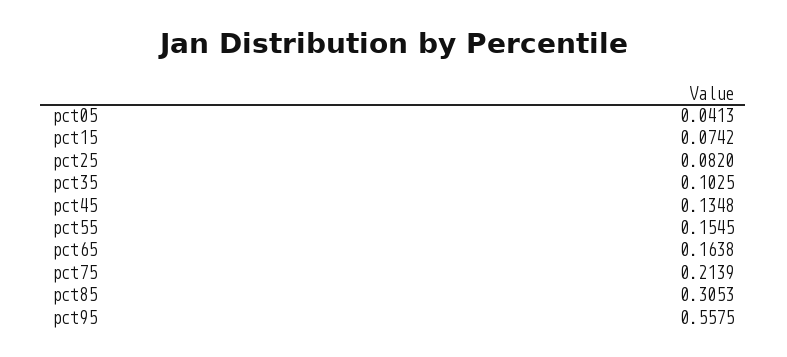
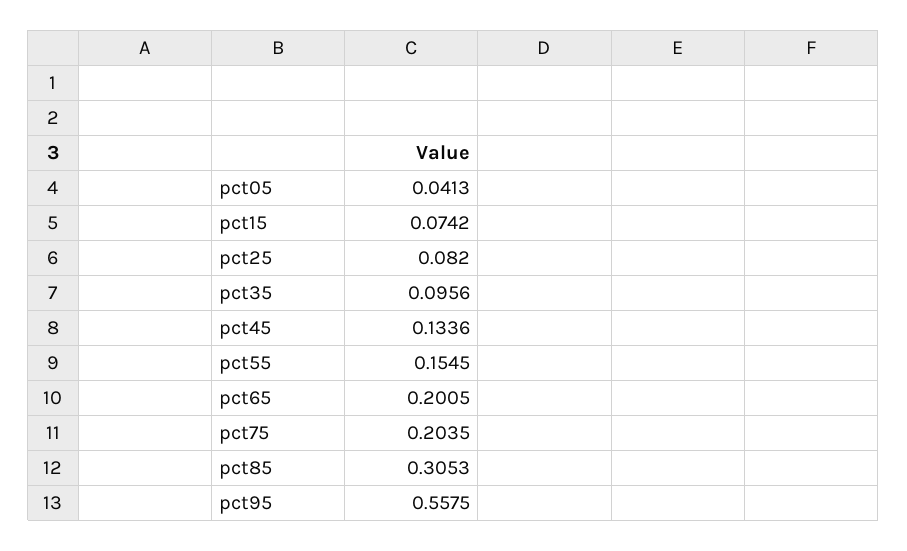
pct35: 0.1025 -> 0.0956
pct45: 0.1348 -> 0.1336
pct65: 0.1638 -> 0.2005
pct75: 0.2139 -> 0.2035

